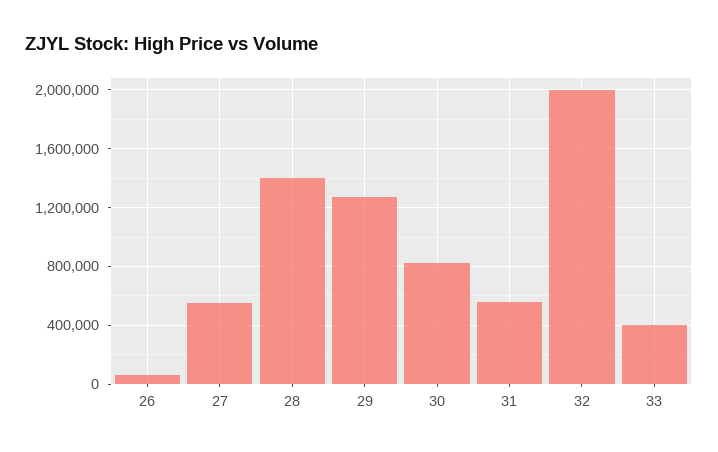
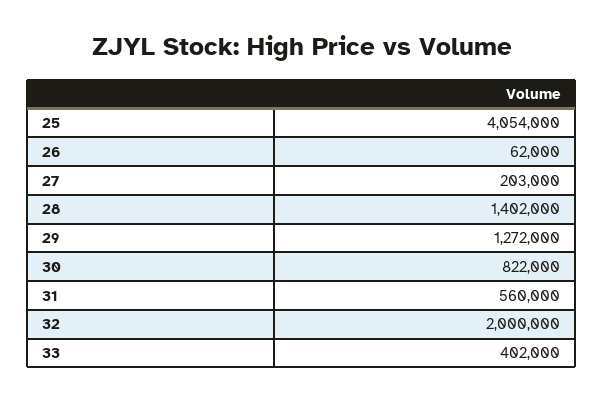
27: 550000 -> 203000
25: none -> 4054000

